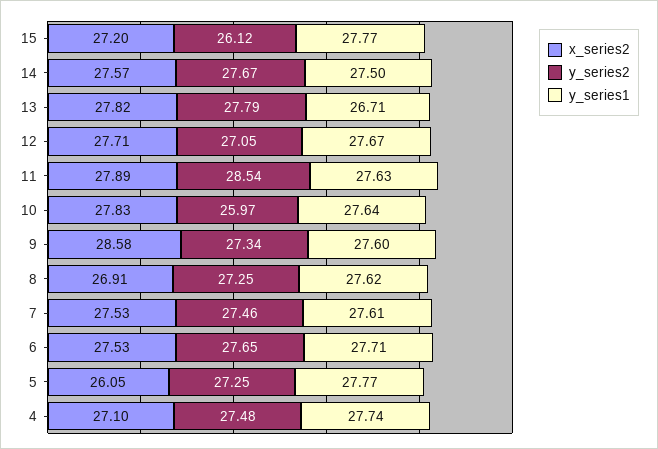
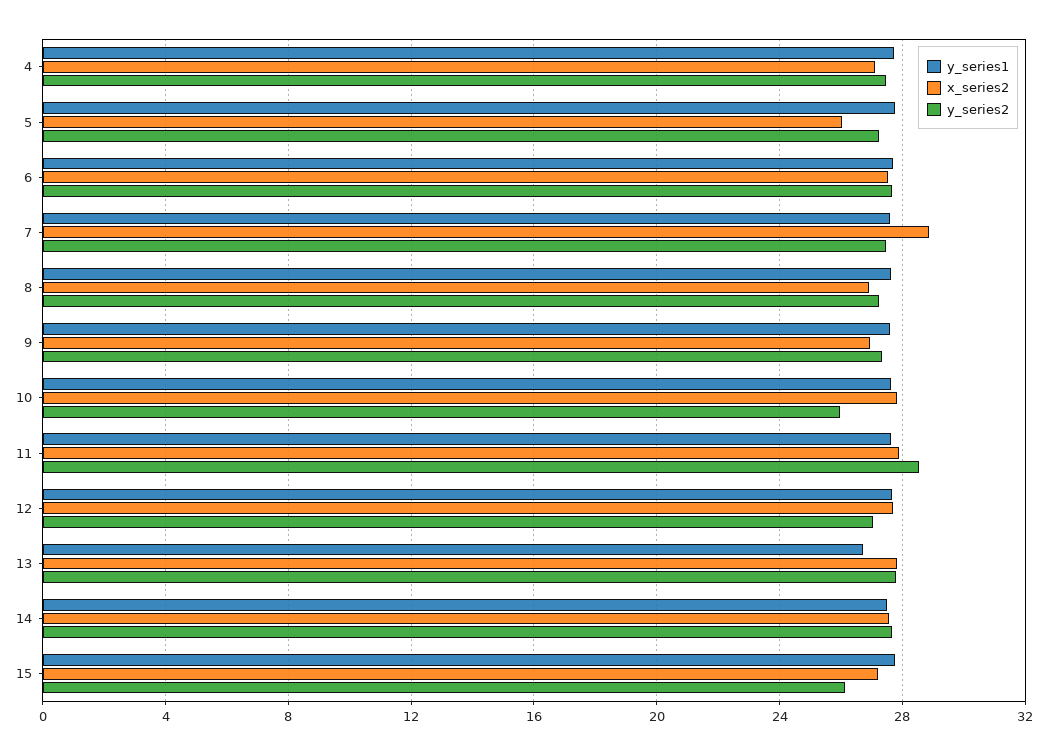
x_series2, 9: 28.58 -> 27
x_series2, 7: 27.53 -> 29

